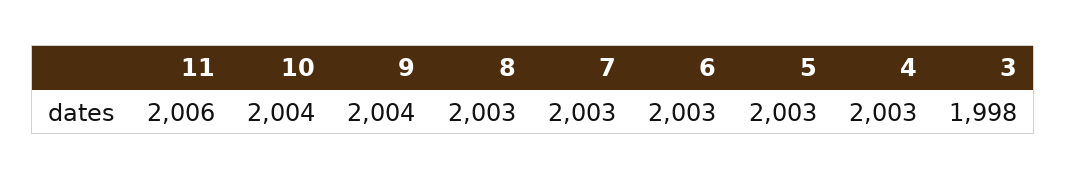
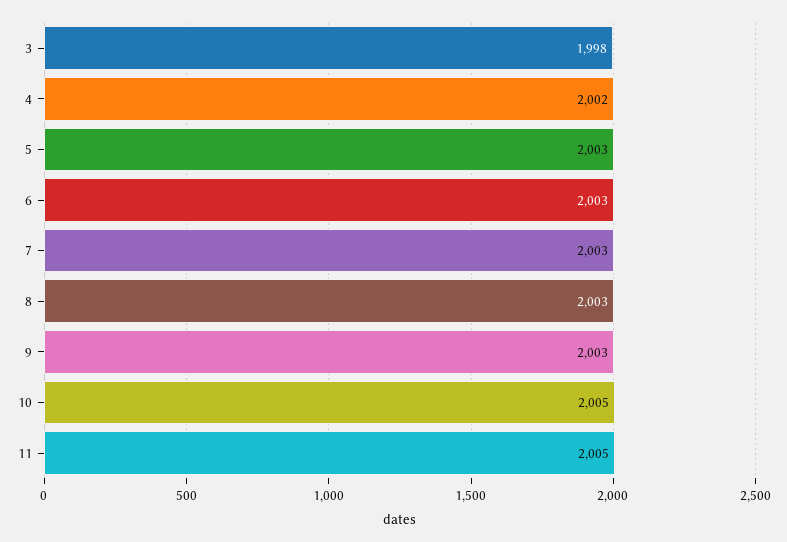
11: 2006 -> 2005
10: 2004 -> 2005
9: 2004 -> 2003
4: 2003 -> 2002

